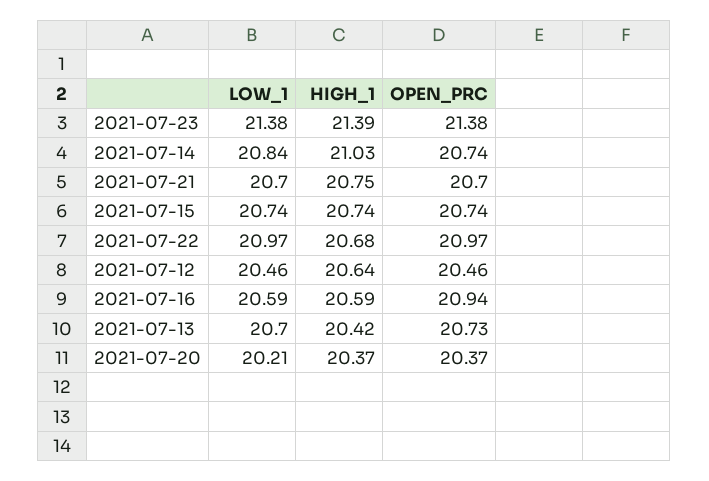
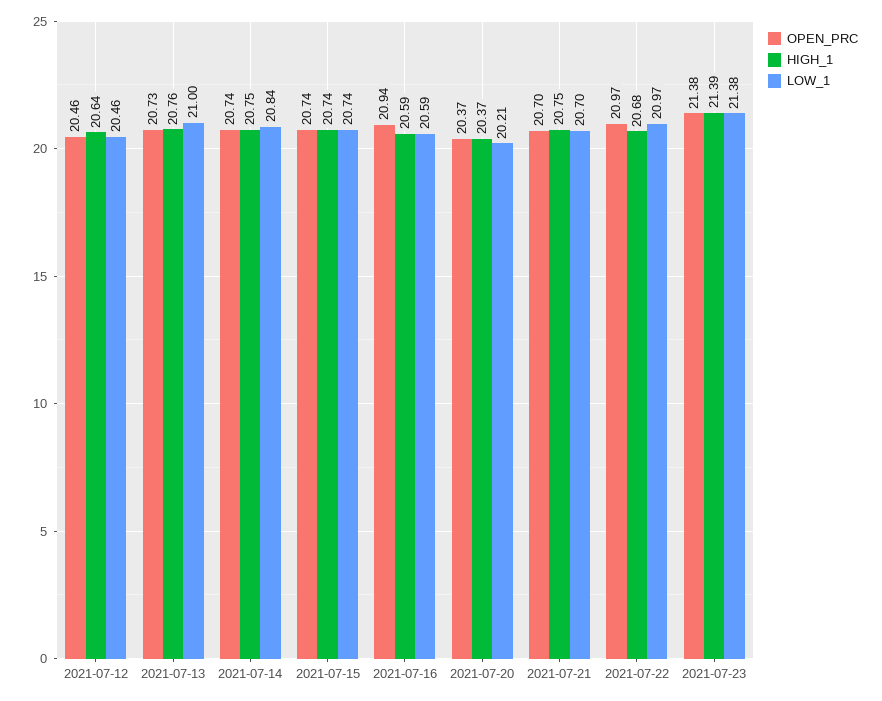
HIGH_1, 2021-07-14: 21.03 -> 20.75
LOW_1, 2021-07-13: 20.7 -> 21
HIGH_1, 2021-07-13: 20.42 -> 20.76

